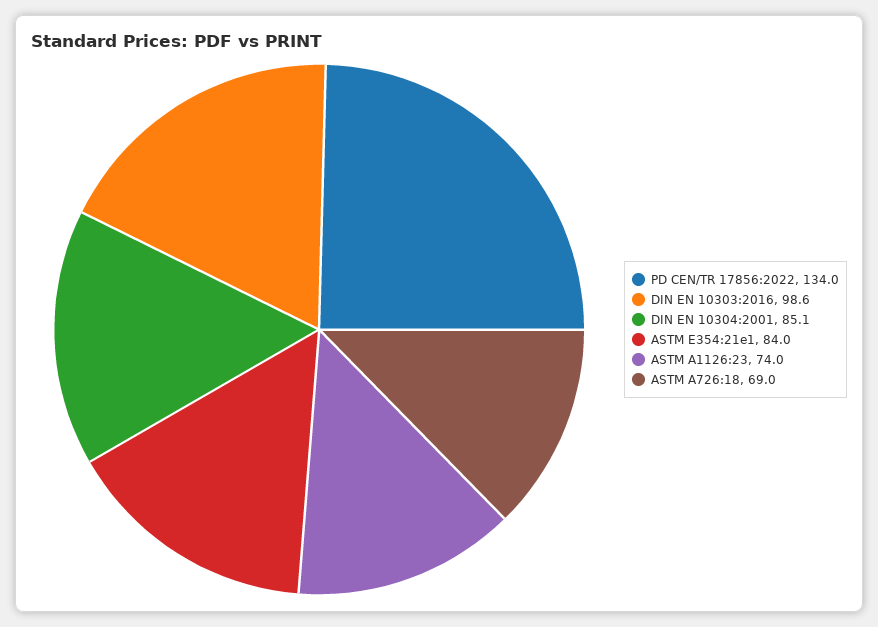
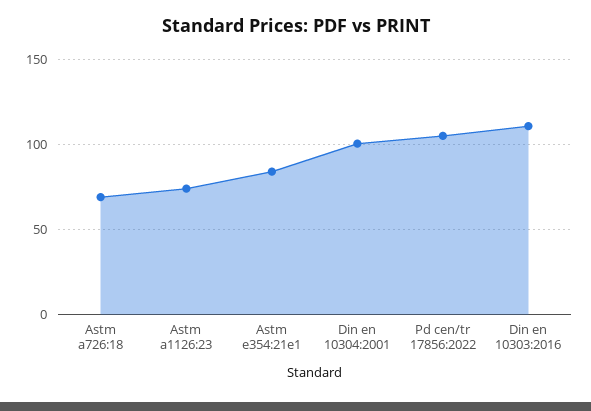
PD CEN/TR 17856:2022: 134 -> 105
DIN EN 10303:2016: 98.6 -> 110
DIN EN 10304:2001: 85.1 -> 100

